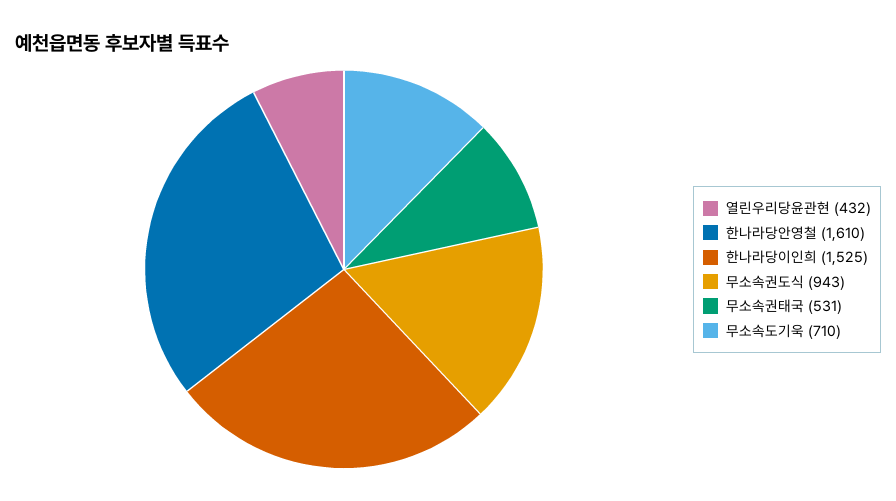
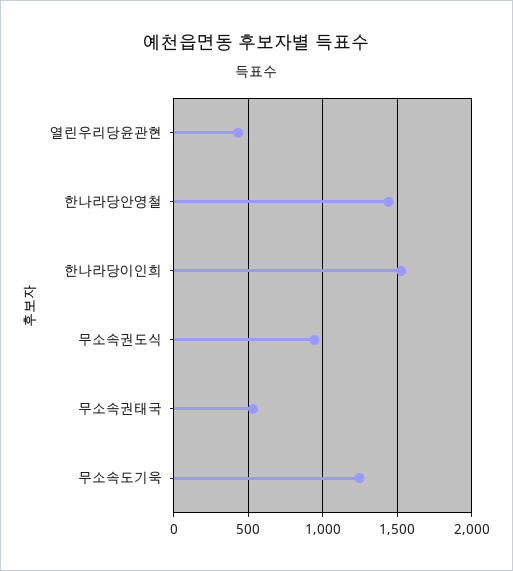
한나라당안영철: 1610 -> 1450
무소속도기욱: 710 -> 1250

